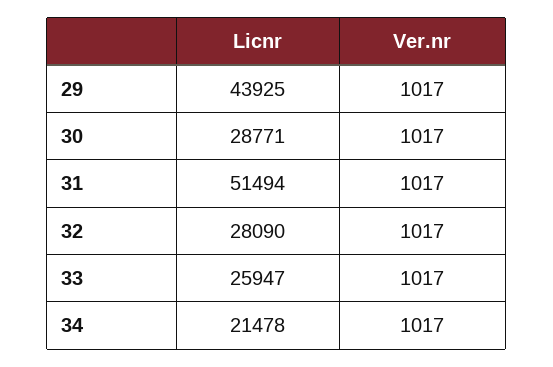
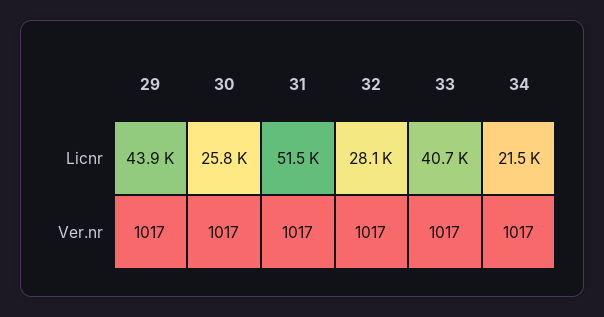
Licnr, 30: 28771 -> 25800
Licnr, 33: 25947 -> 40700

